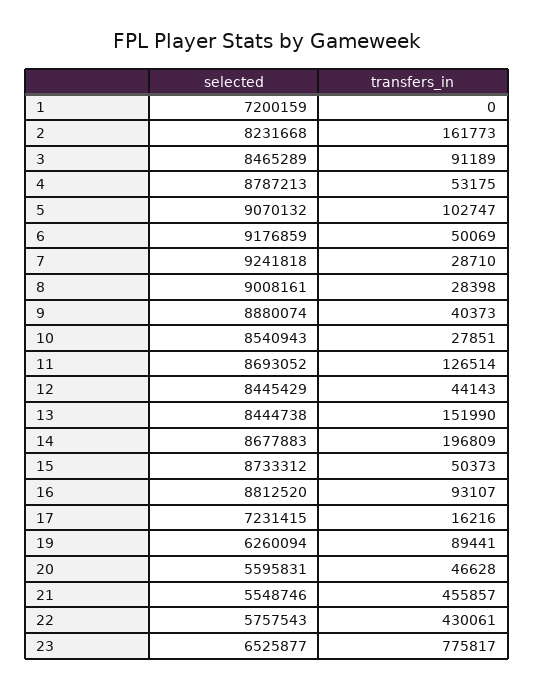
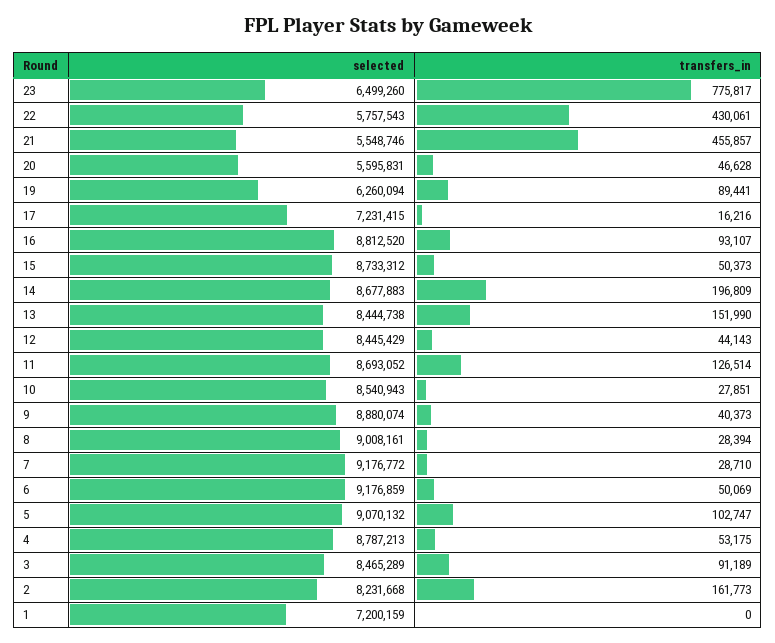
selected, 7: 9241818 -> 9176772
transfers_in, 8: 28398 -> 28394
selected, 23: 6525877 -> 6499260

